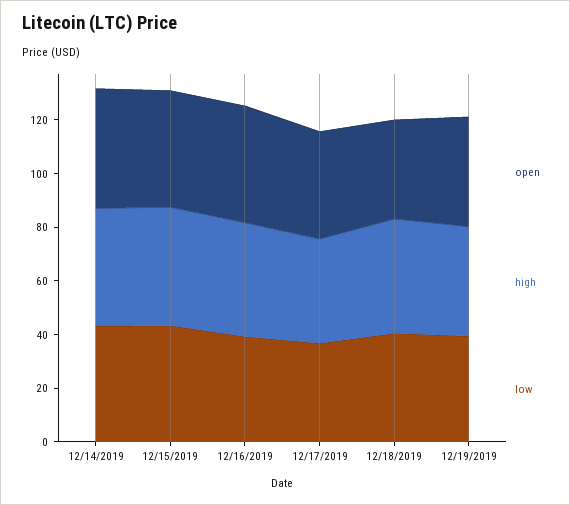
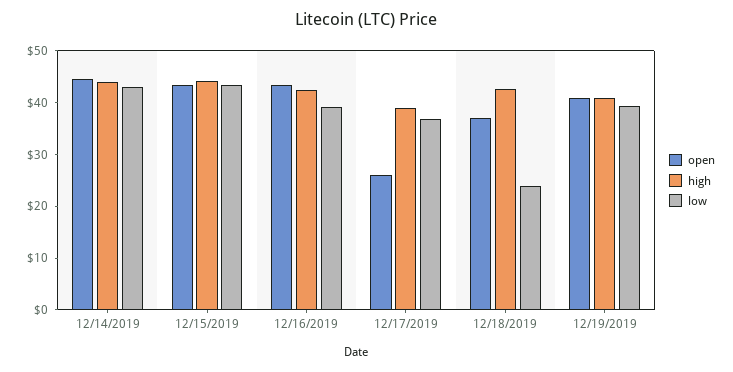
open, 12/17/2019: 40 -> 26
low, 12/18/2019: 40 -> 24

